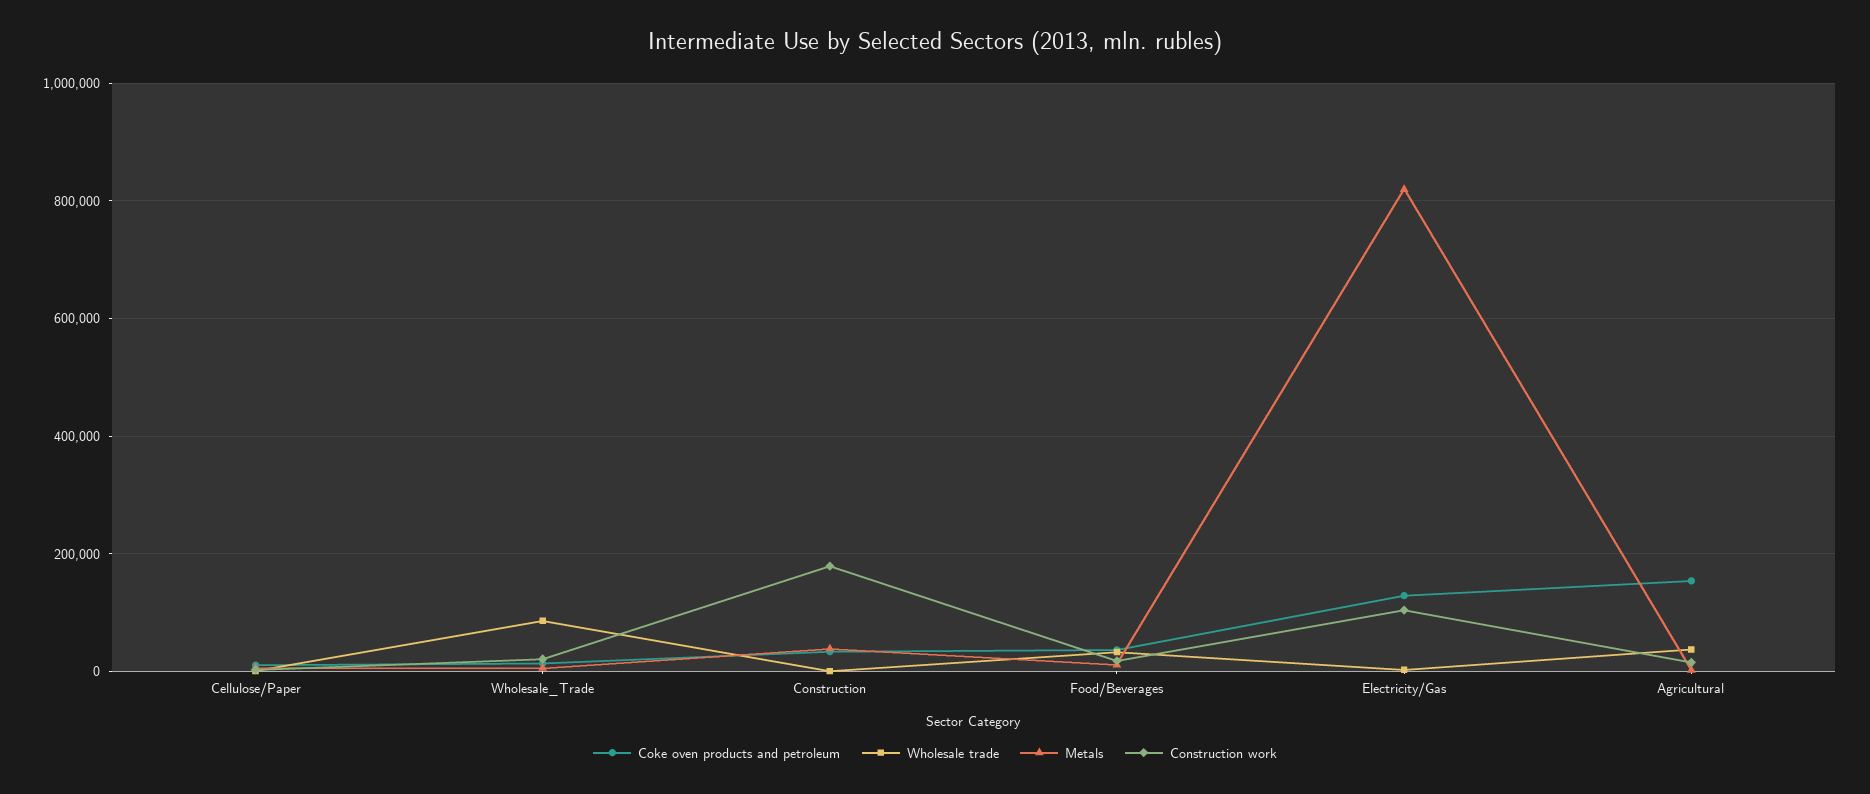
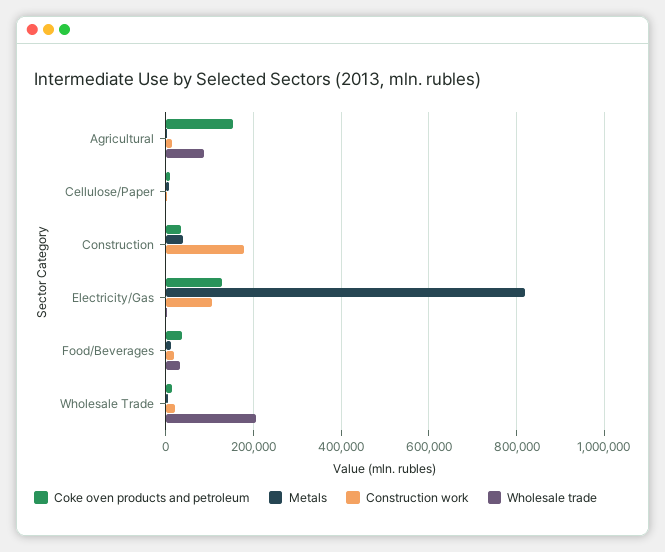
Wholesale trade, Wholesale_Trade: 80000 -> 200000
Wholesale trade, Agricultural: 40000 -> 80000

